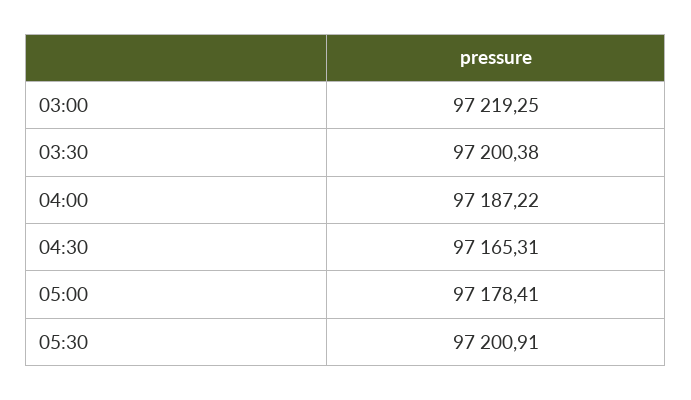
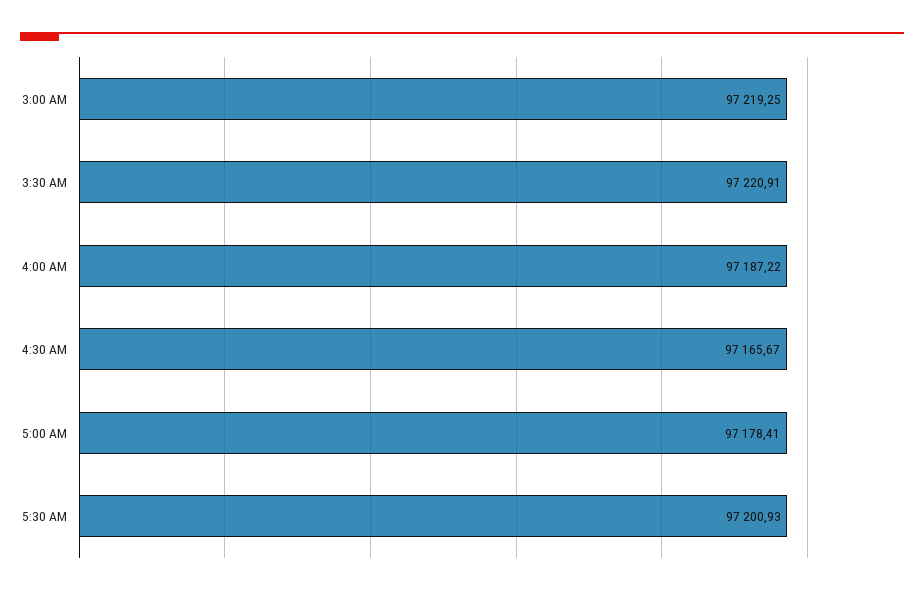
03:30: 97200.38 -> 97220.91
04:30: 97165.31 -> 97165.67
05:30: 97200.91 -> 97200.93

